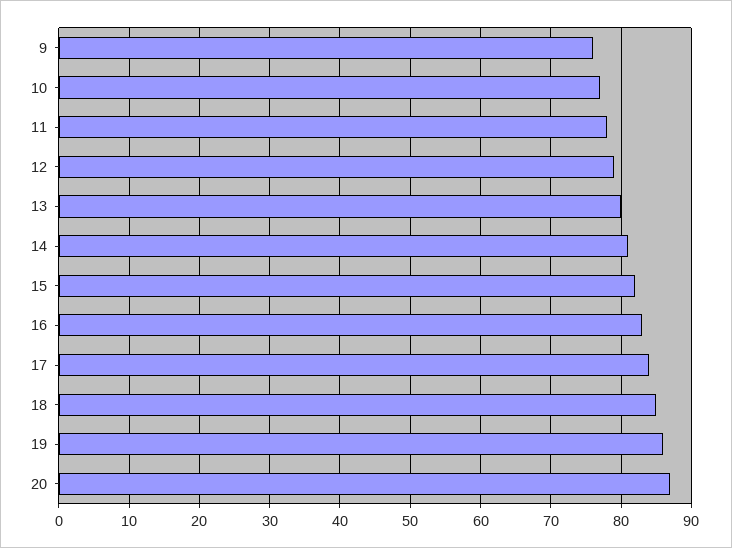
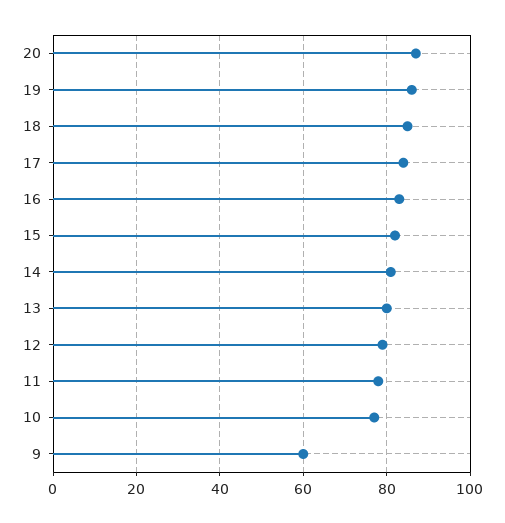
9: 76 -> 60

